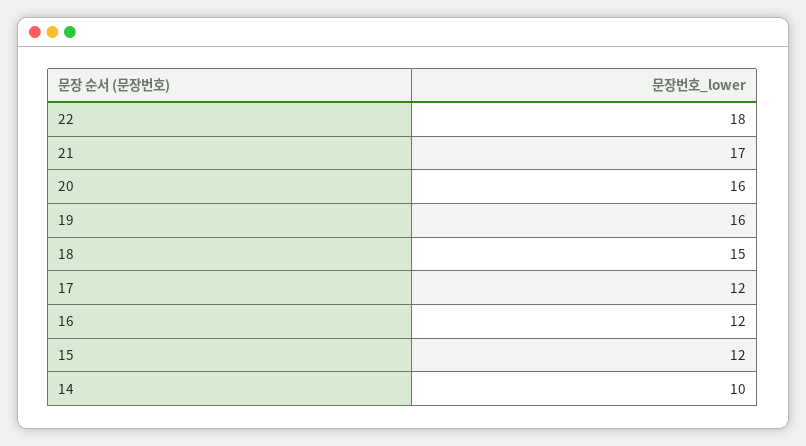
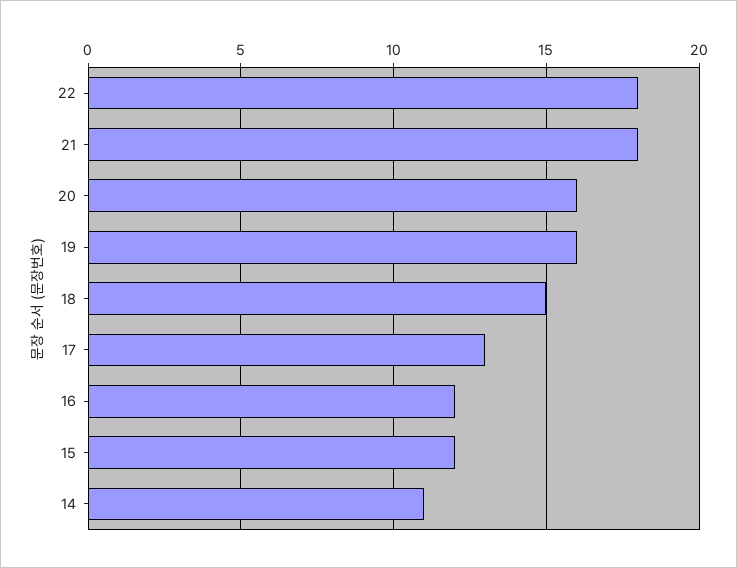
21: 17 -> 18
17: 12 -> 13
14: 10 -> 11

